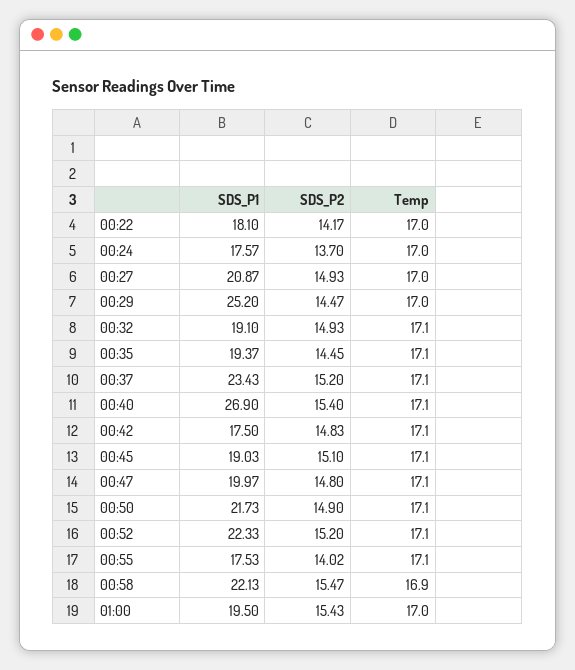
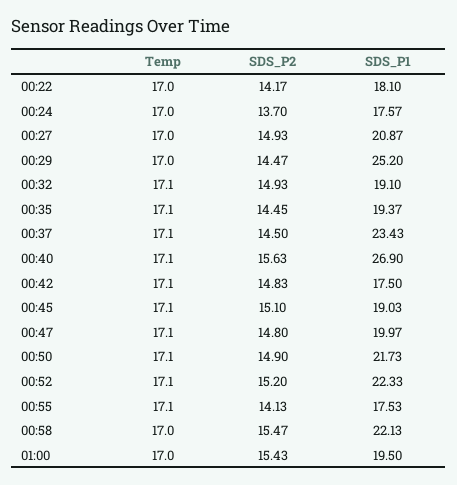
SDS_P2, 00:37: 15.2 -> 14.5
SDS_P2, 00:40: 15.4 -> 15.63
SDS_P2, 00:55: 14.02 -> 14.13
Temp, 00:58: 16.9 -> 17

